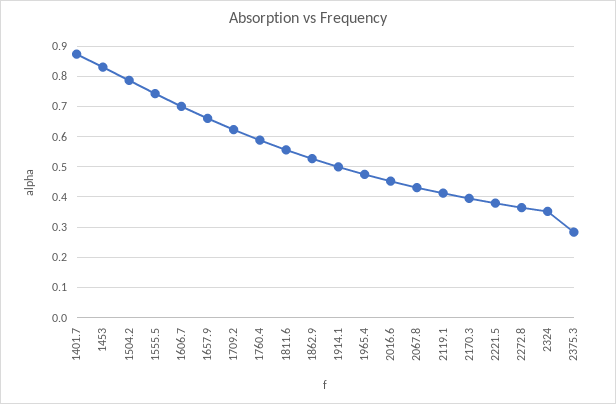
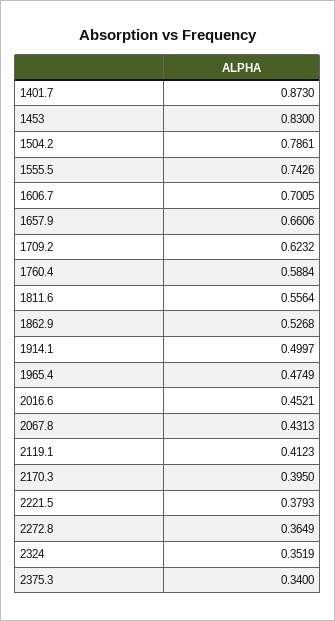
2375.3: 0.28 -> 0.34

